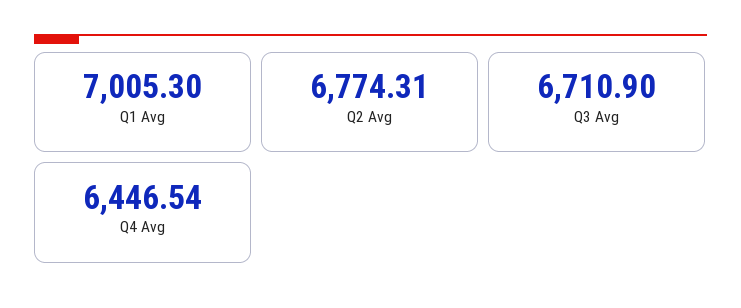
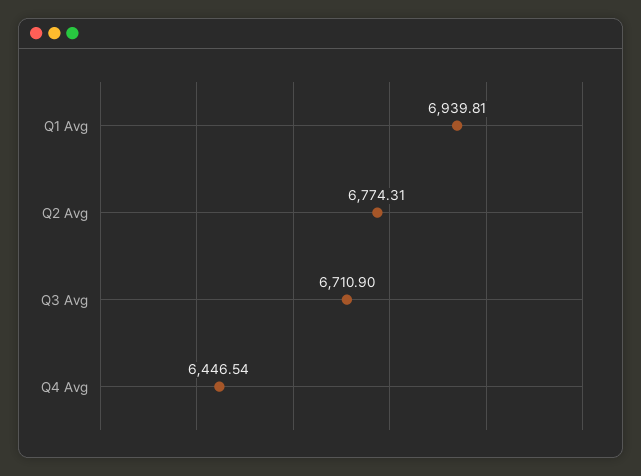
Q1 Avg: 7005.3 -> 6939.81

